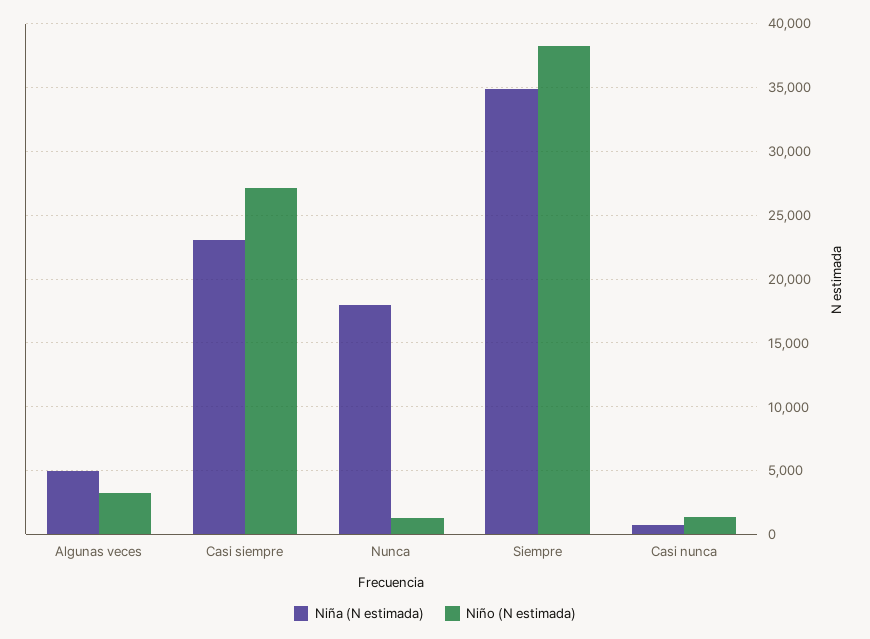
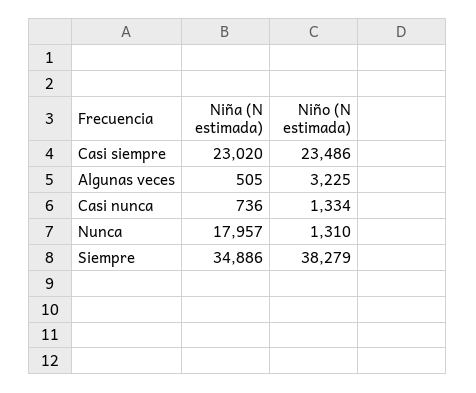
Niña (N estimada), Algunas veces: 5000 -> 505
Niño (N estimada), Casi siempre: 27000 -> 23486

